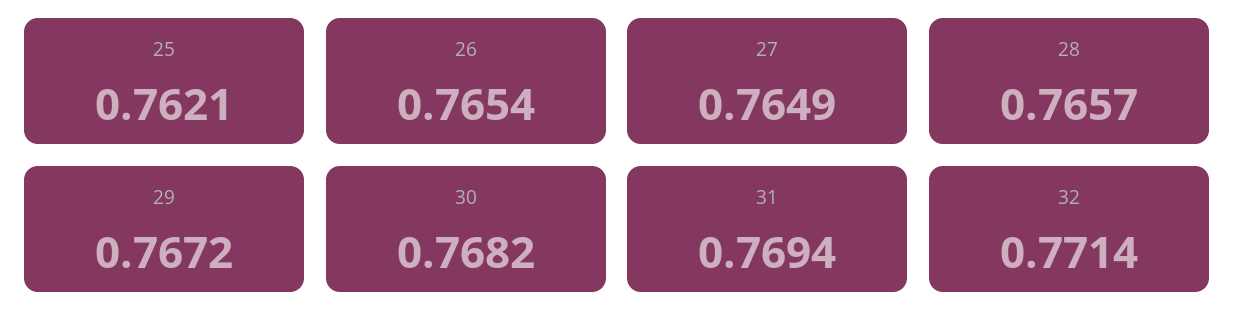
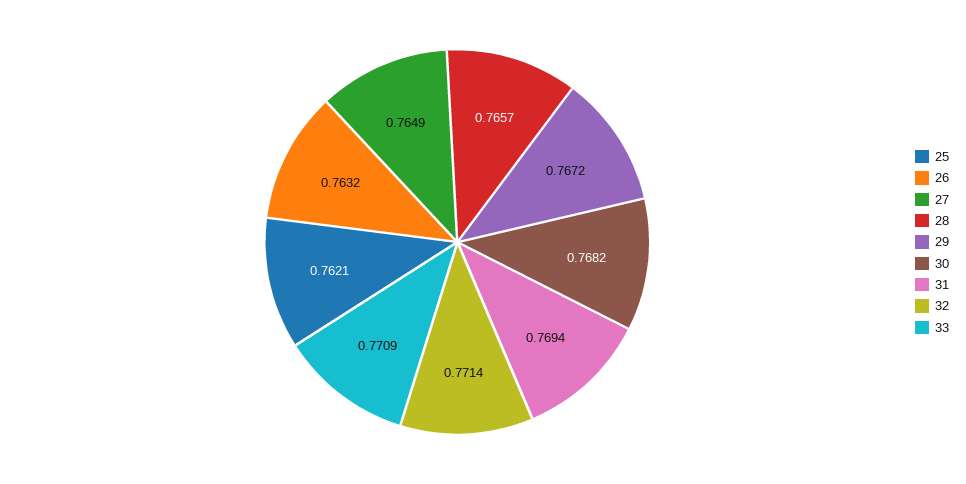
26: 0.7654 -> 0.7632
33: none -> 0.7709

